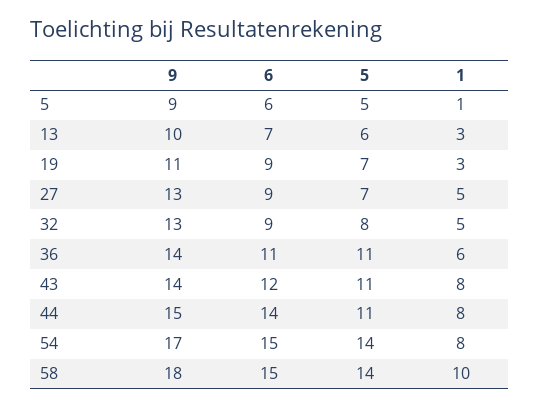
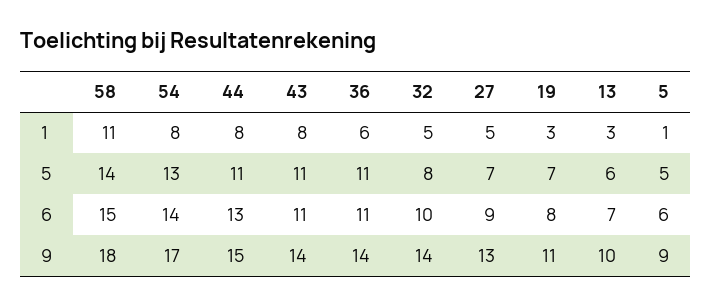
6, 19: 9 -> 8
9, 32: 13 -> 14
6, 32: 9 -> 10
6, 43: 12 -> 11
6, 44: 14 -> 13
6, 54: 15 -> 14
5, 54: 14 -> 13
1, 58: 10 -> 11

